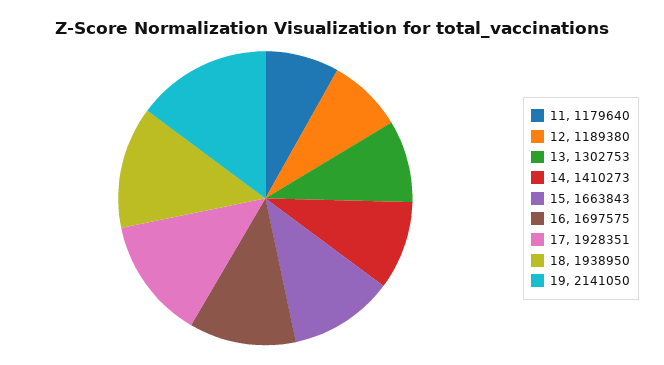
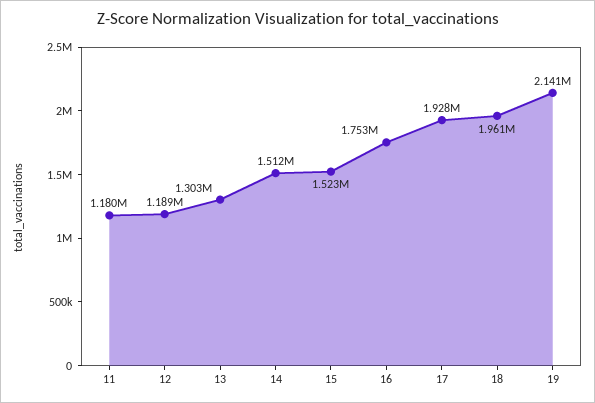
14: 1410273 -> 1512000
15: 1663843 -> 1523000
16: 1697575 -> 1753000
18: 1938950 -> 1961000

